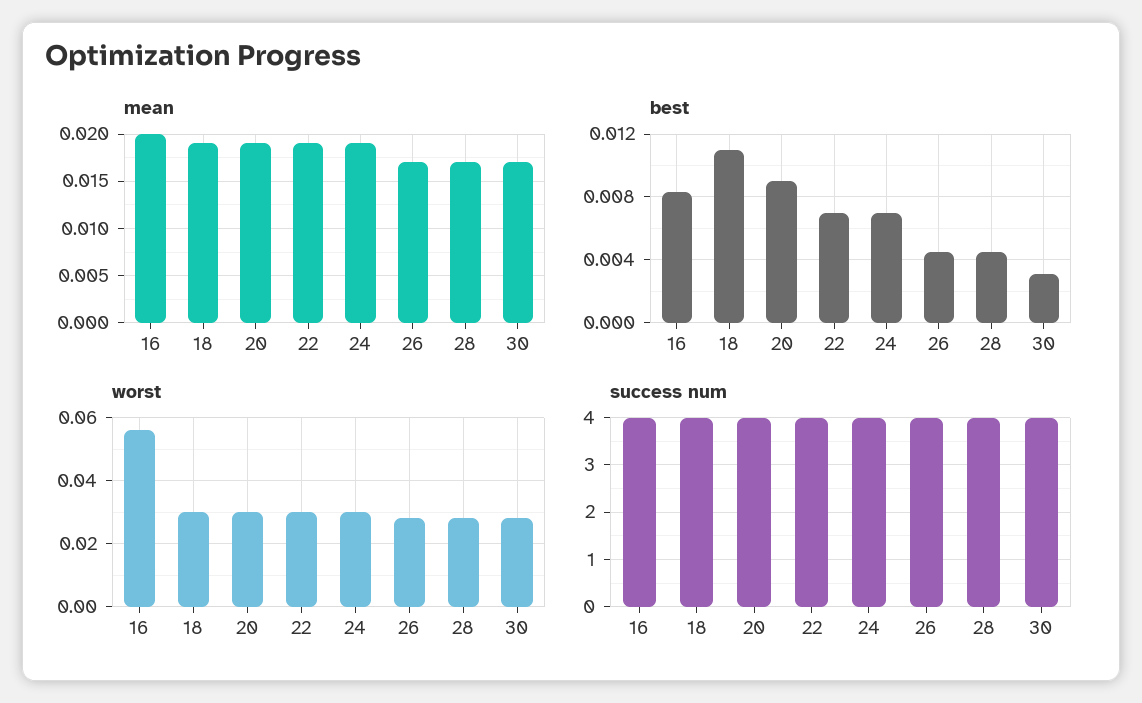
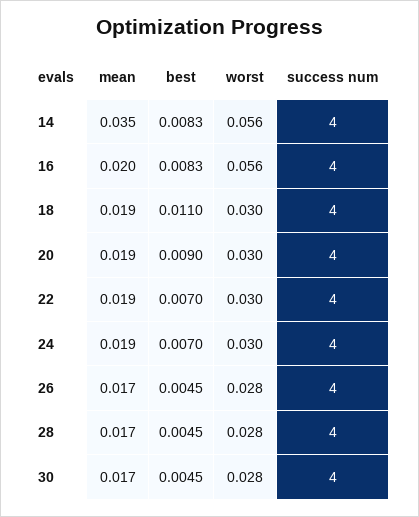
best, 30: 0.003 -> 0.0045
mean, 14: none -> 0.035
best, 14: none -> 0.0083
worst, 14: none -> 0.056
success num, 14: none -> 4

